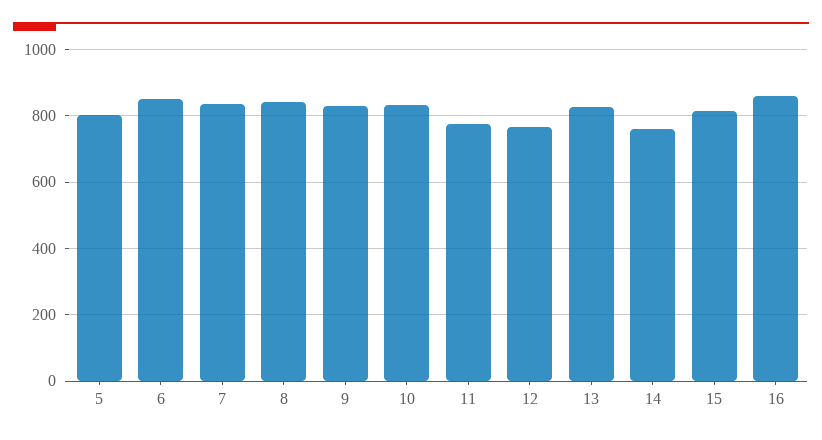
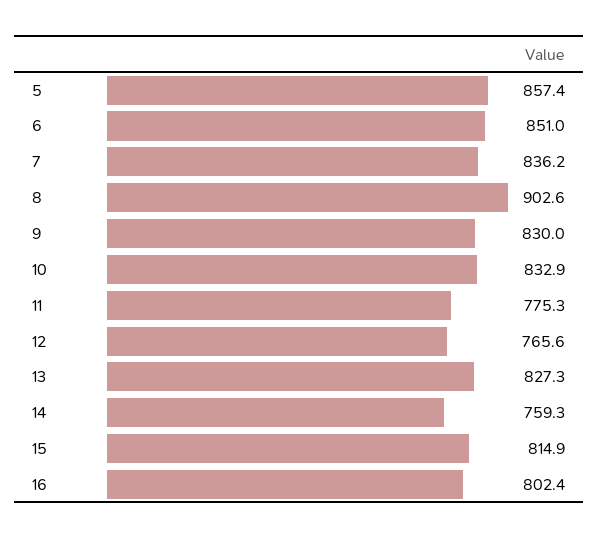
5: 800 -> 857.4
8: 840 -> 902.6
16: 860 -> 802.4

